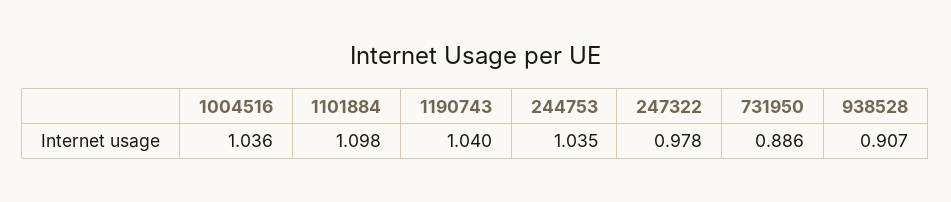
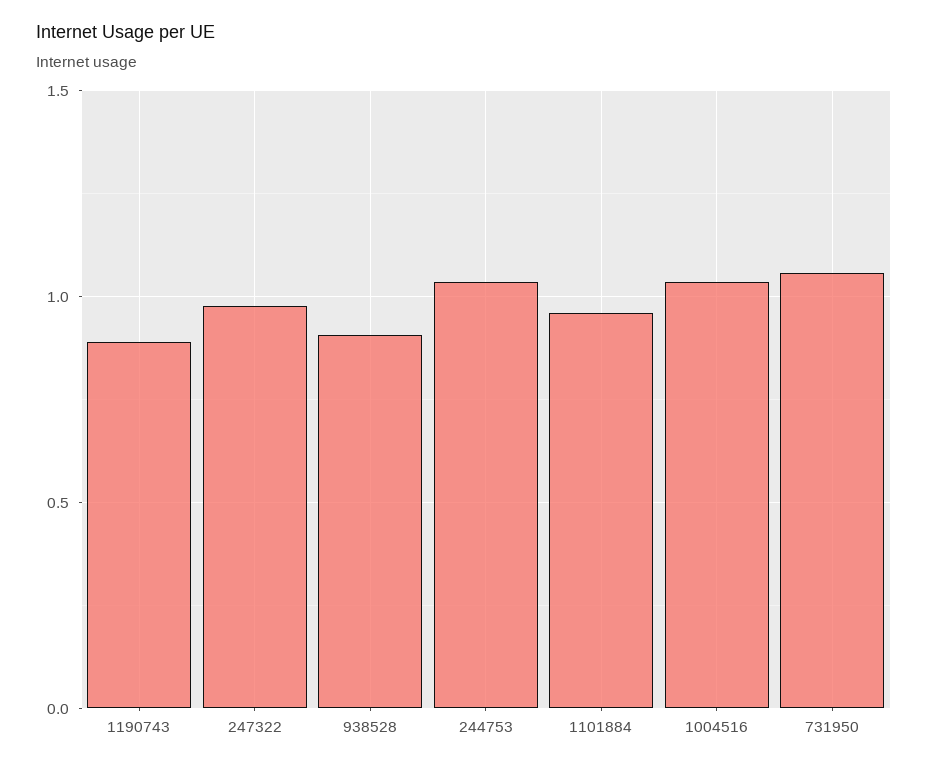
1101884: 1.098 -> 0.95
1190743: 1.04 -> 0.9
731950: 0.886 -> 1.05

